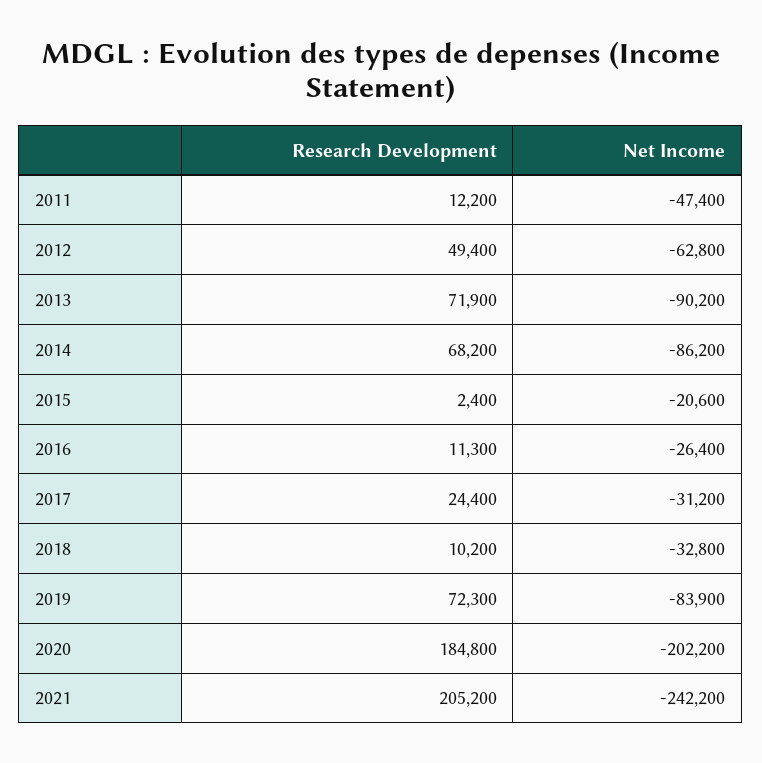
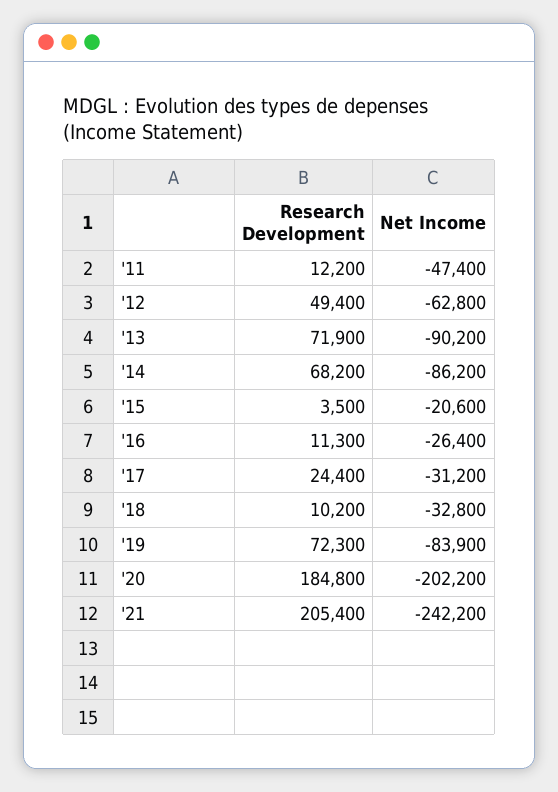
Research Development, 2015: 2400 -> 3500
Research Development, 2021: 205200 -> 205400

